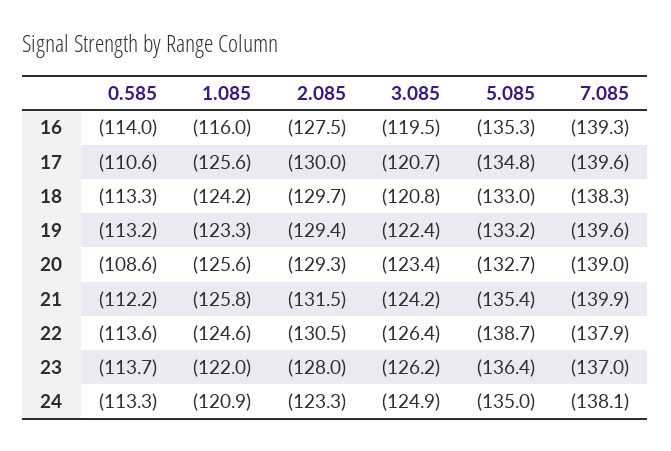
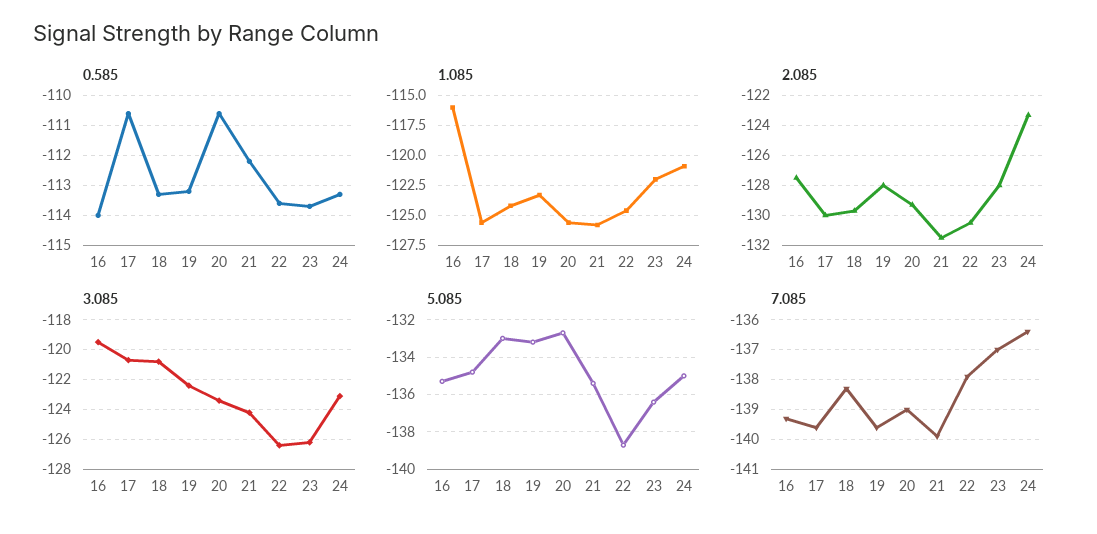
2.085, 19: -129.4 -> -128
0.585, 20: -108.6 -> -110.5
3.085, 24: -124.9 -> -123
7.085, 24: -138.1 -> -136.5

